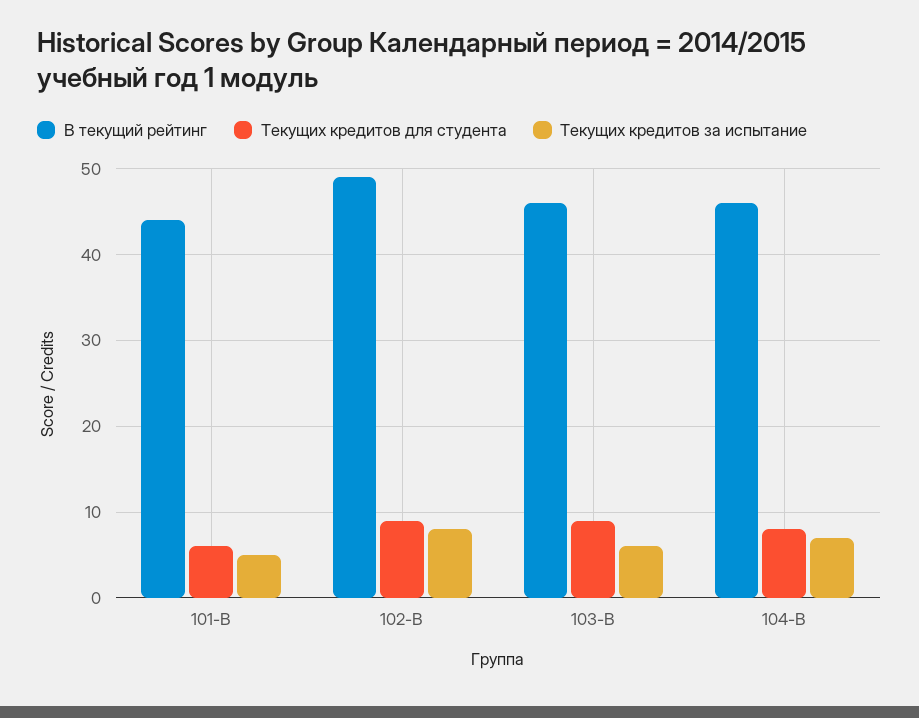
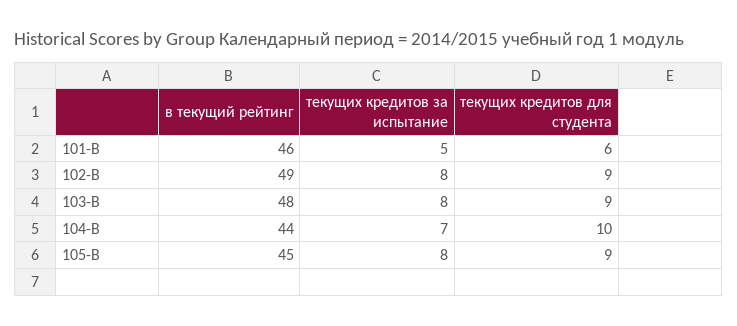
В текущий рейтинг, 101-В: 44 -> 46
В текущий рейтинг, 103-В: 46 -> 48
Текущих кредитов за испытание, 103-В: 6 -> 8
В текущий рейтинг, 104-В: 46 -> 44
Текущих кредитов для студента, 104-В: 8 -> 10
В текущий рейтинг, 105-В: none -> 45
Текущих кредитов за испытание, 105-В: none -> 8
Текущих кредитов для студента, 105-В: none -> 9

